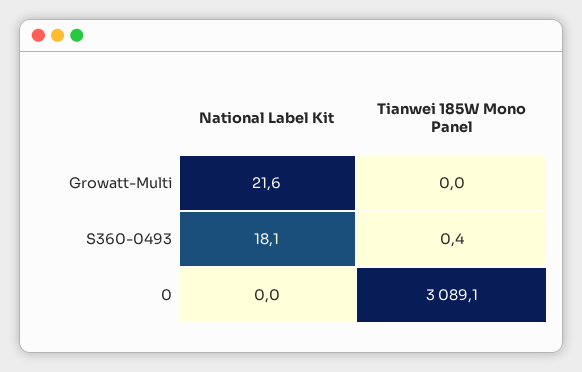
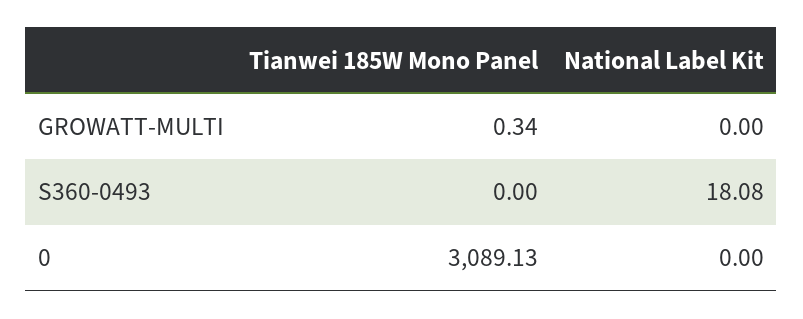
National Label Kit, Growatt-Multi: 21.6 -> 0
Tianwei 185W Mono Panel, Growatt-Multi: 0 -> 0.34
Tianwei 185W Mono Panel, S360-0493: 0.4 -> 0

